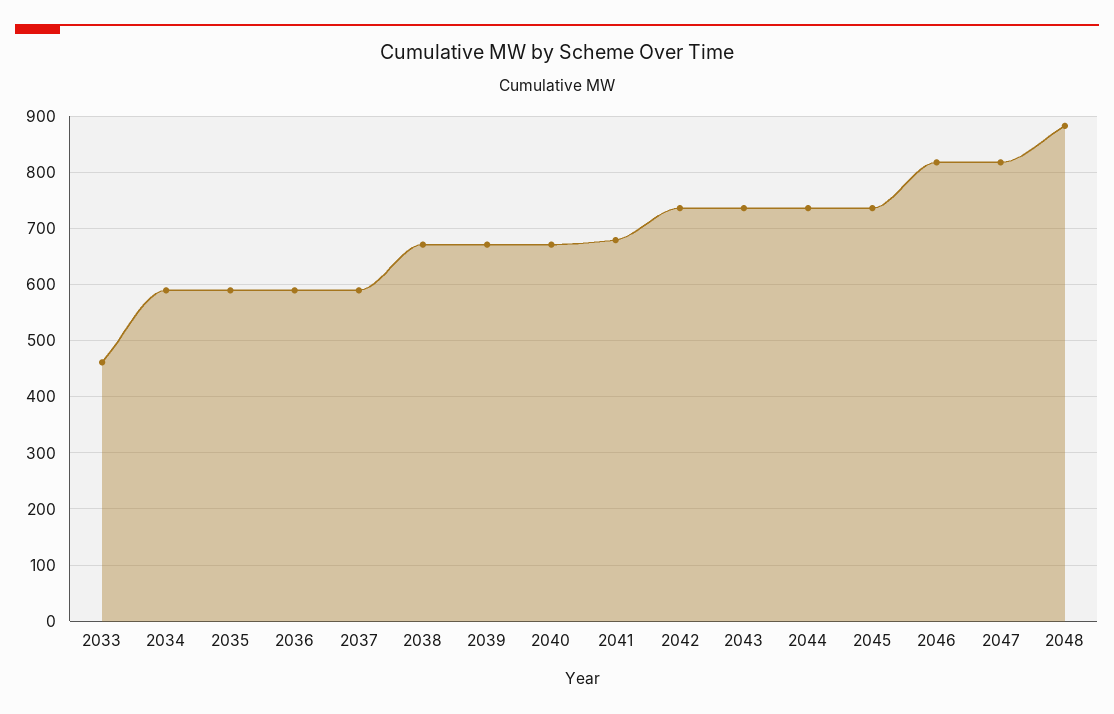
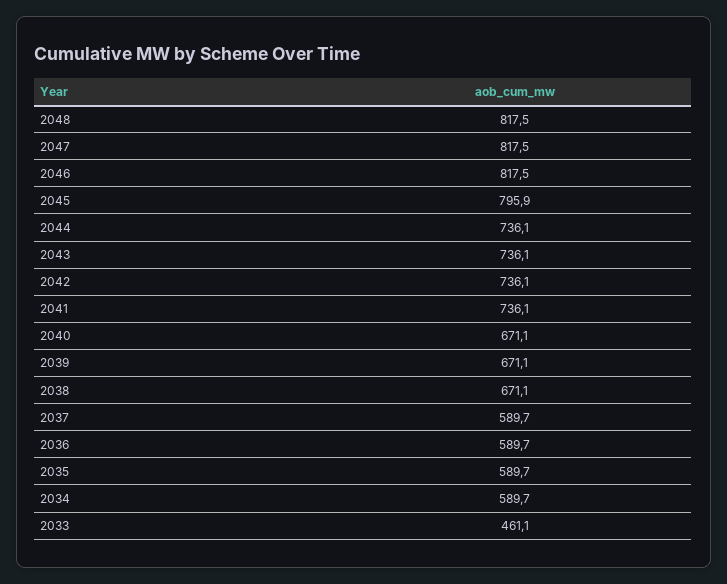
2041: 680 -> 736.1
2045: 740 -> 795.9
2048: 880 -> 817.5

